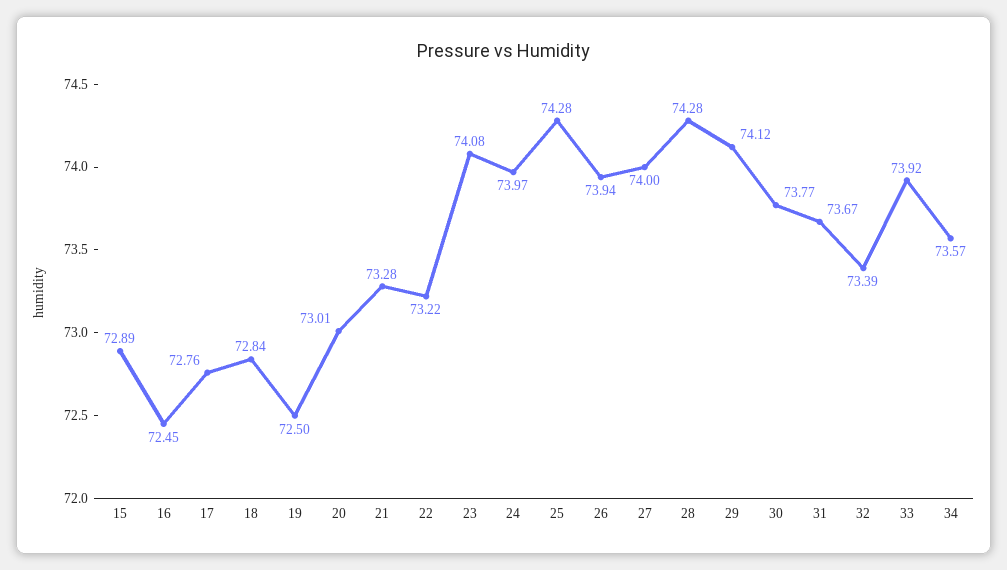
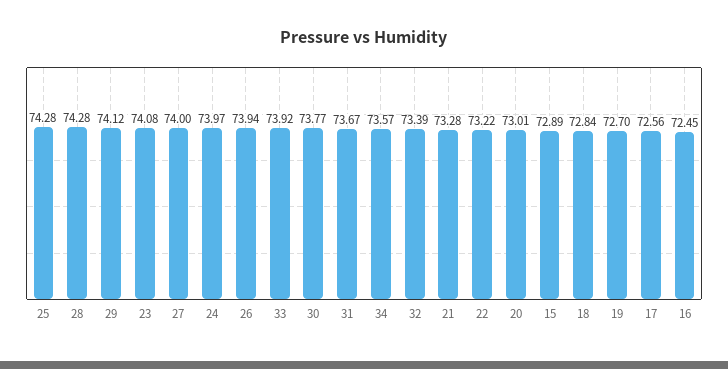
17: 72.76 -> 72.56
19: 72.5 -> 72.7

